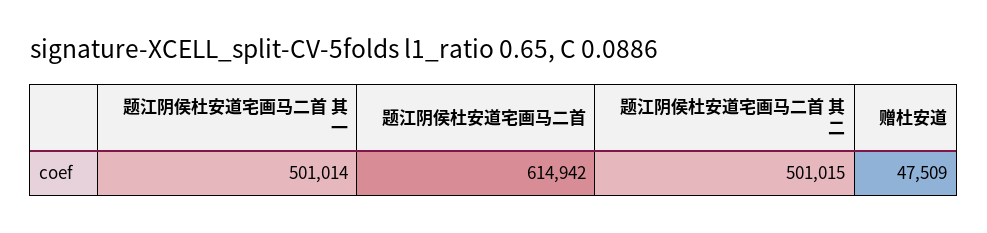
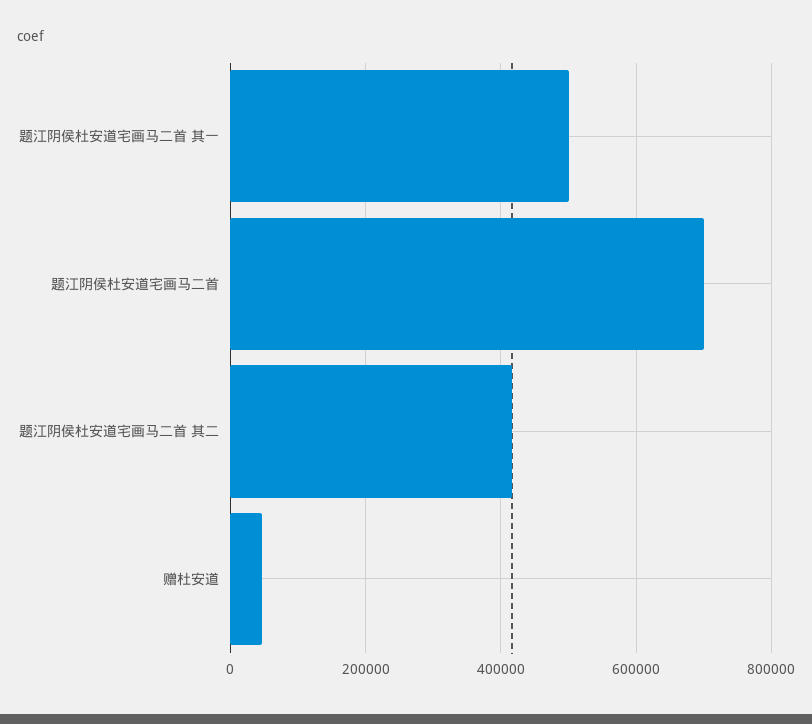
题江阴侯杜安道宅画马二首: 614942 -> 700000
题江阴侯杜安道宅画马二首 其二: 501015 -> 420000

